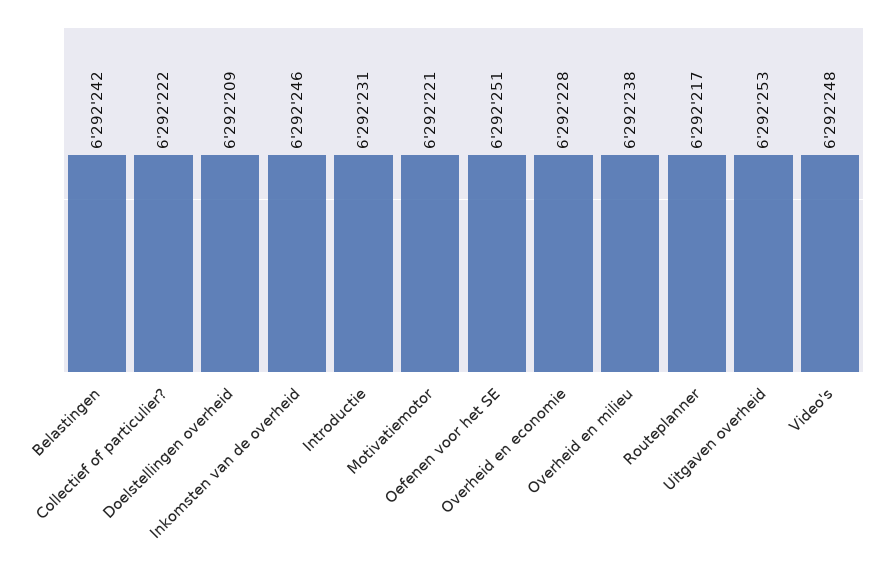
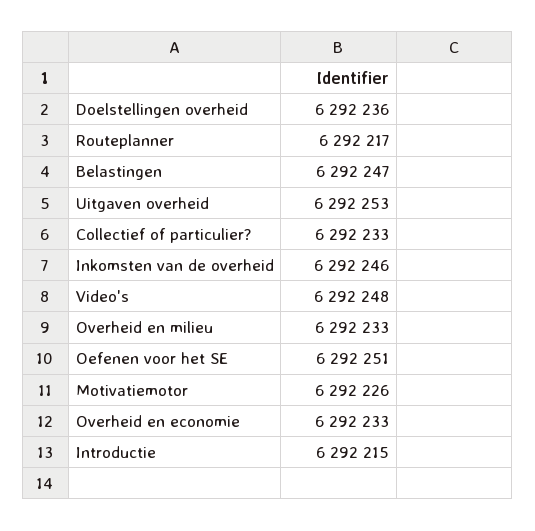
Belastingen: 6292242 -> 6292247
Collectief of particulier?: 6292222 -> 6292233
Doelstellingen overheid: 6292209 -> 6292236
Introductie: 6292231 -> 6292215
Motivatiemotor: 6292221 -> 6292226
Overheid en economie: 6292228 -> 6292233
Overheid en milieu: 6292238 -> 6292233

